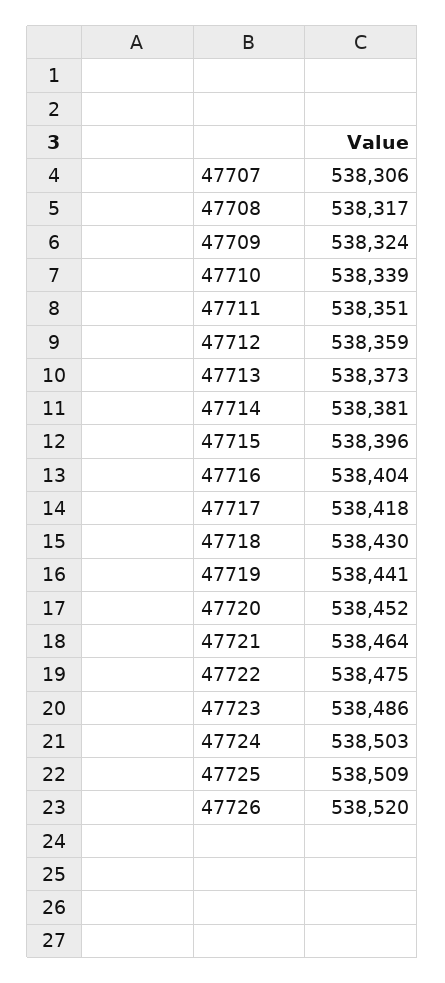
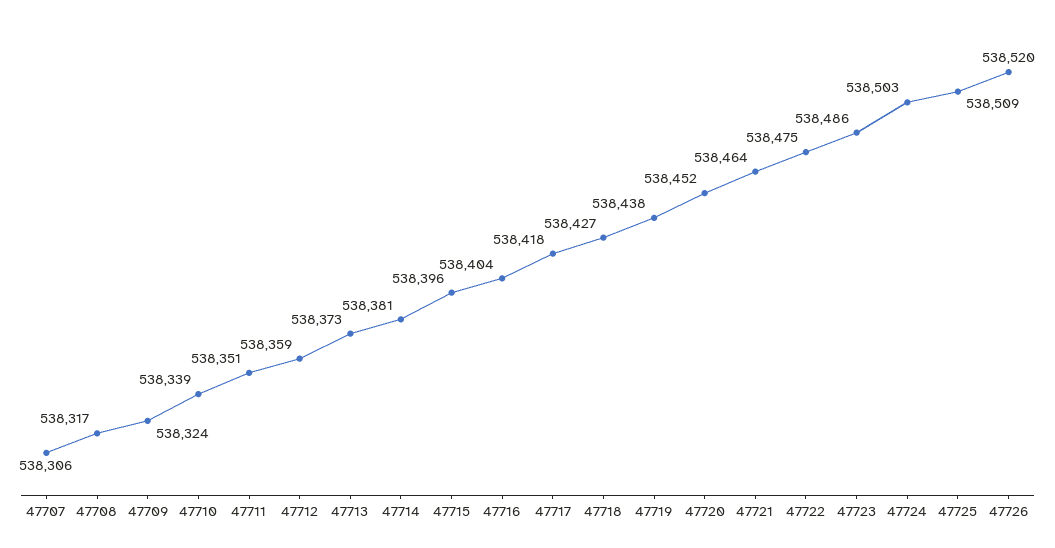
47718: 538430 -> 538427
47719: 538441 -> 538438

